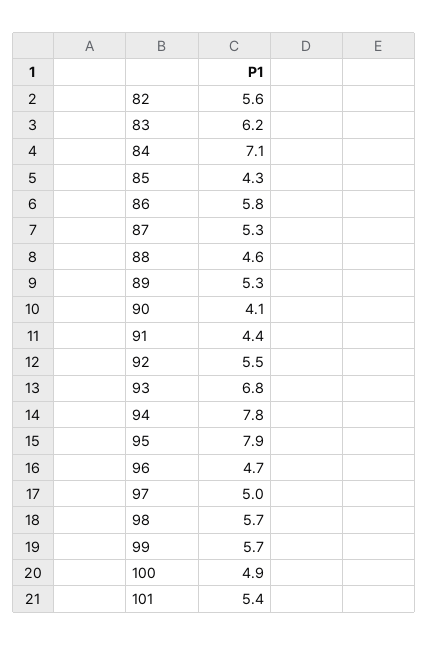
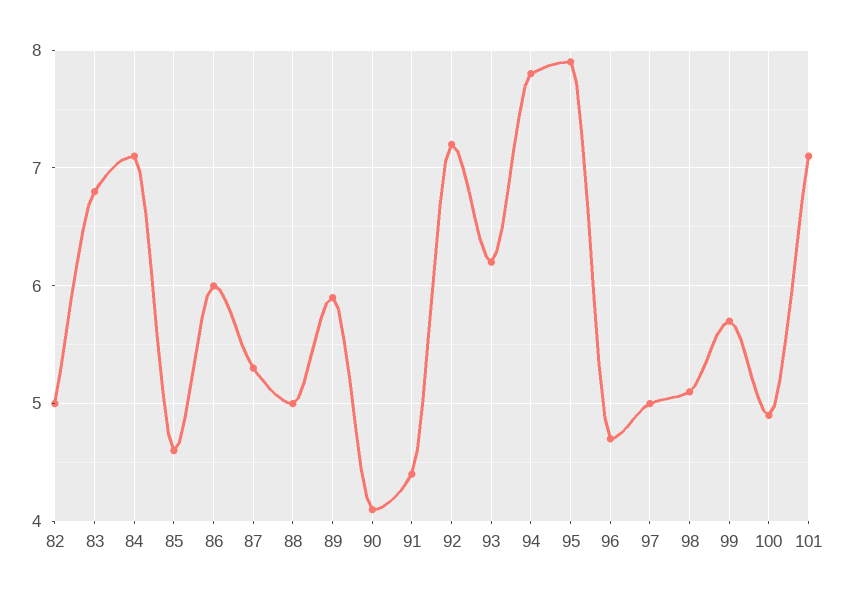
82: 5.6 -> 5
83: 6.2 -> 6.8
85: 4.3 -> 4.6
86: 5.8 -> 6
88: 4.6 -> 5
89: 5.3 -> 5.9
92: 5.5 -> 7.2
93: 6.8 -> 6.2
98: 5.7 -> 5.1
101: 5.4 -> 7.1

